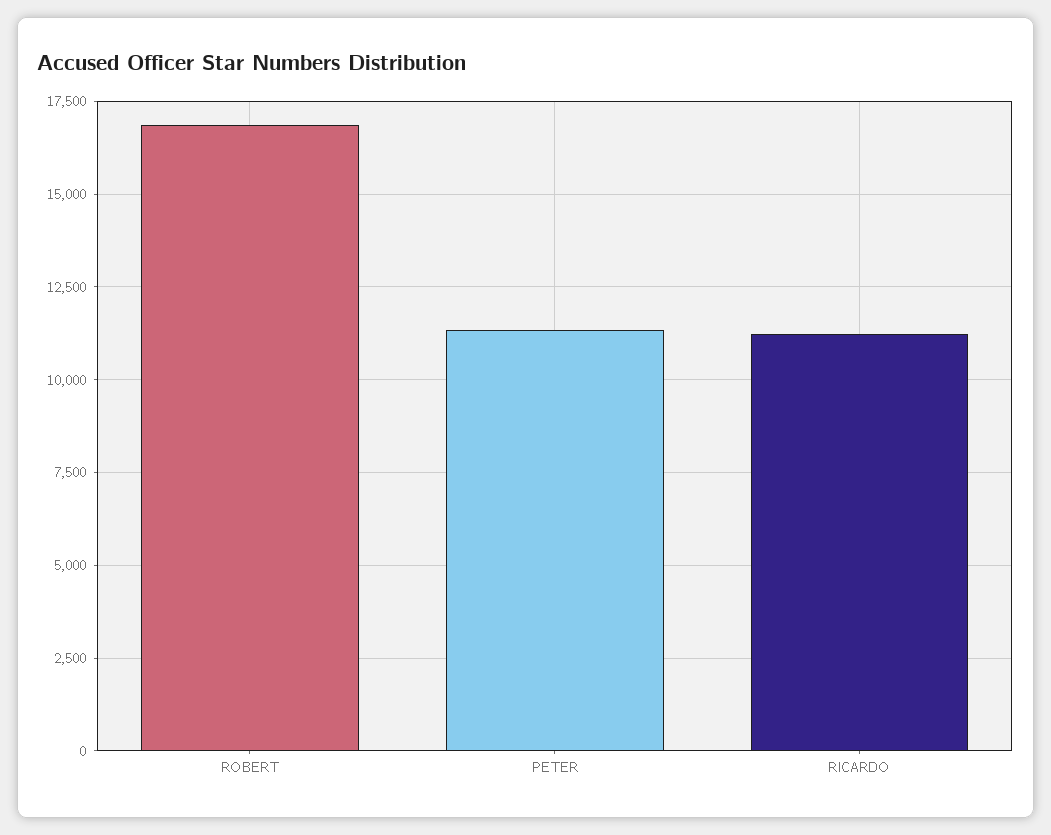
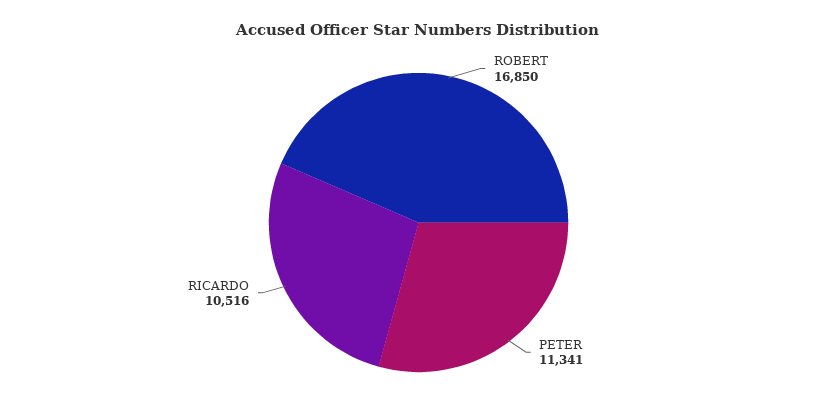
RICARDO: 11250 -> 10516

